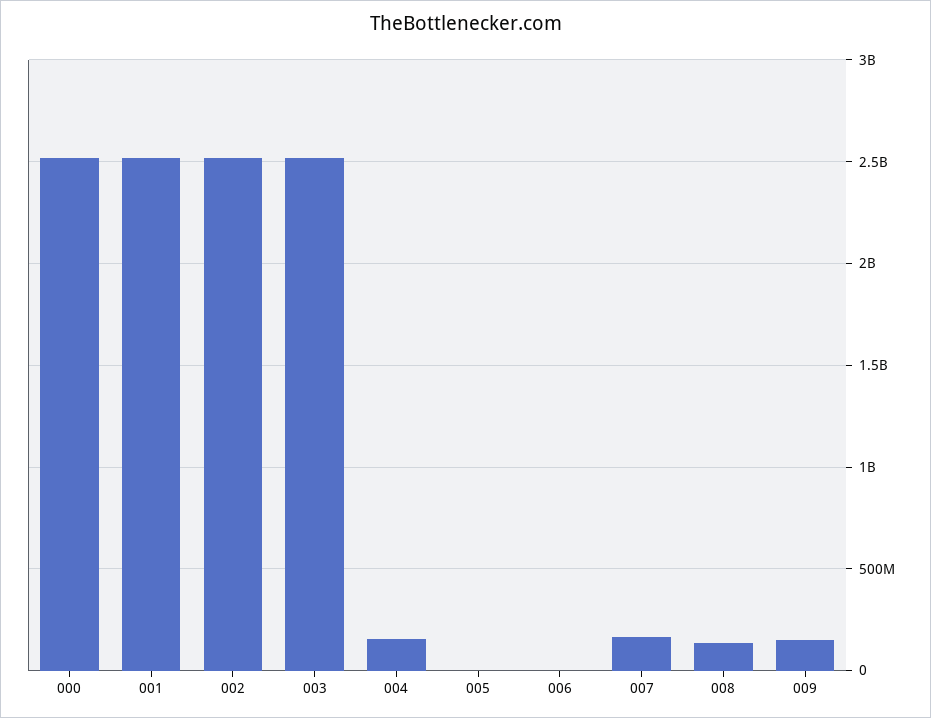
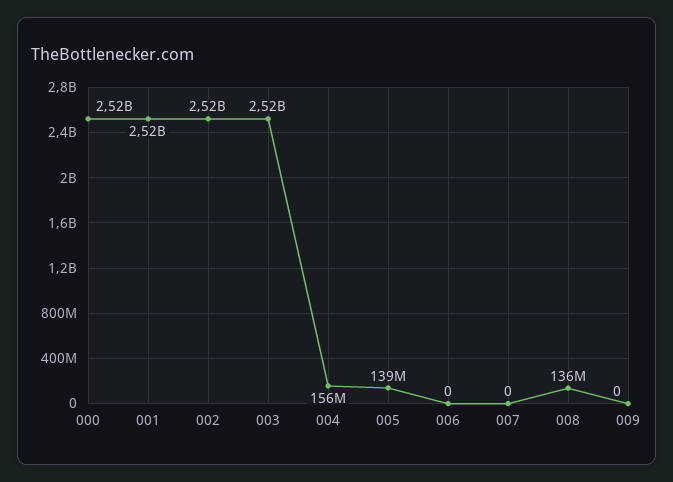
005: 0 -> 139000000
007: 150000000 -> 0
009: 150000000 -> 0

